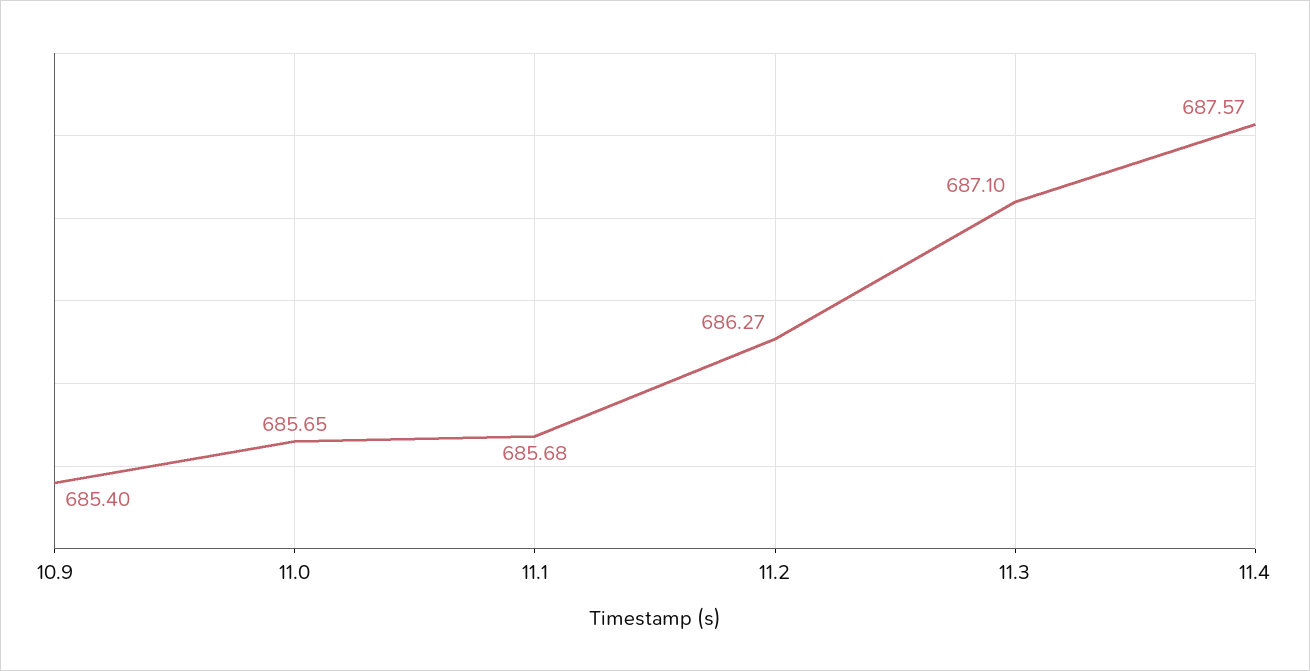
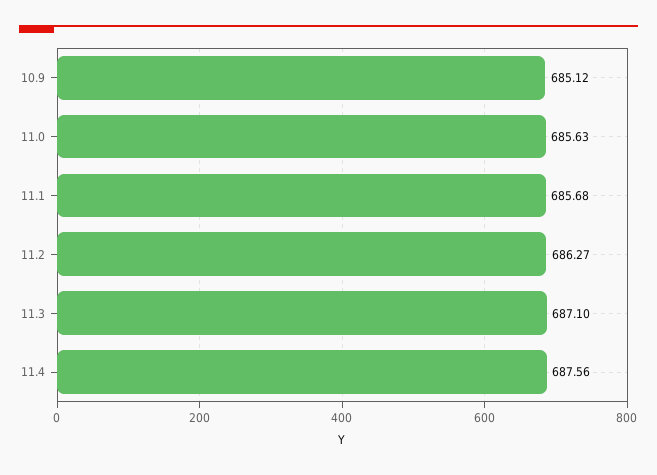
10.9: 685.4 -> 685.12
11.0: 685.65 -> 685.63
11.4: 687.57 -> 687.56

